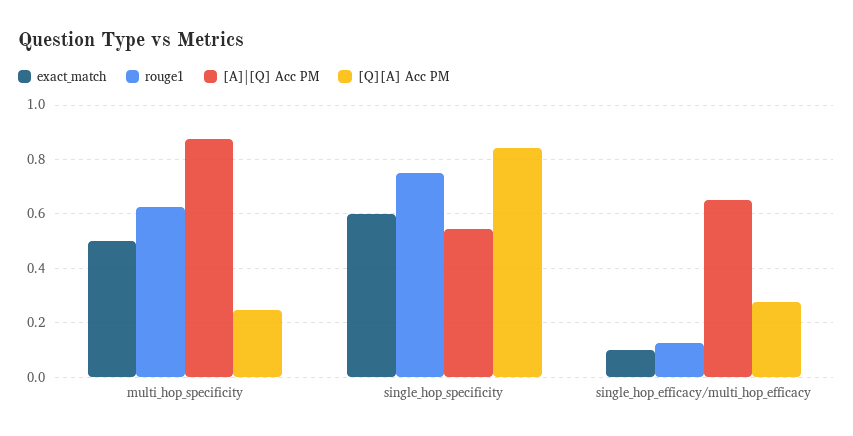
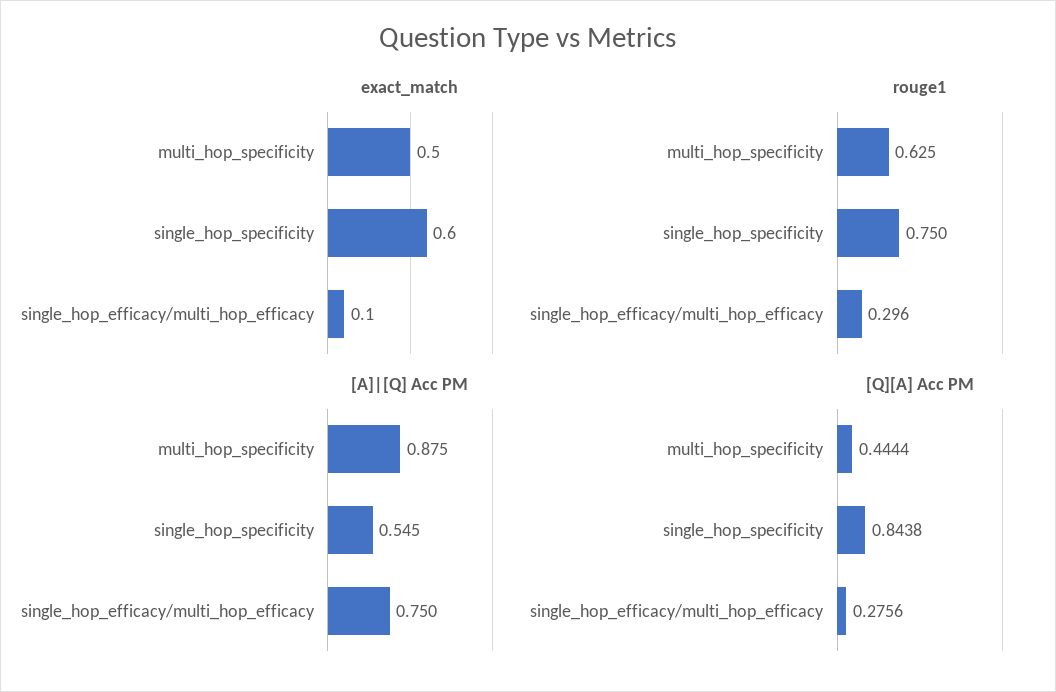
[Q][A] Acc PM, multi_hop_specificity: 0.25 -> 0.4444
rouge1, single_hop_efficacy/multi_hop_efficacy: 0.125 -> 0.296
[A]|[Q] Acc PM, single_hop_efficacy/multi_hop_efficacy: 0.65 -> 0.75

